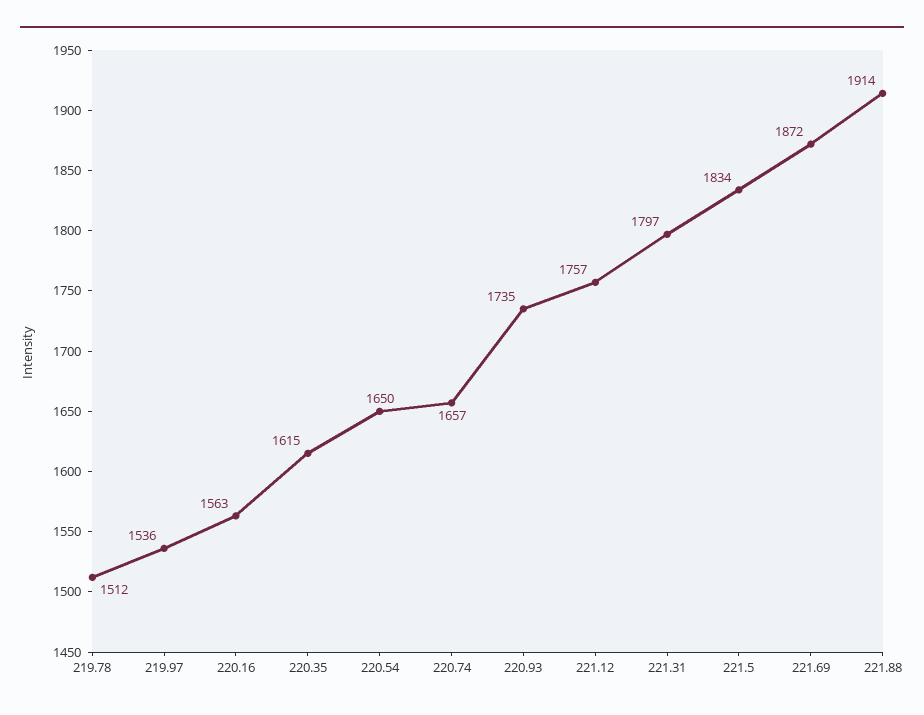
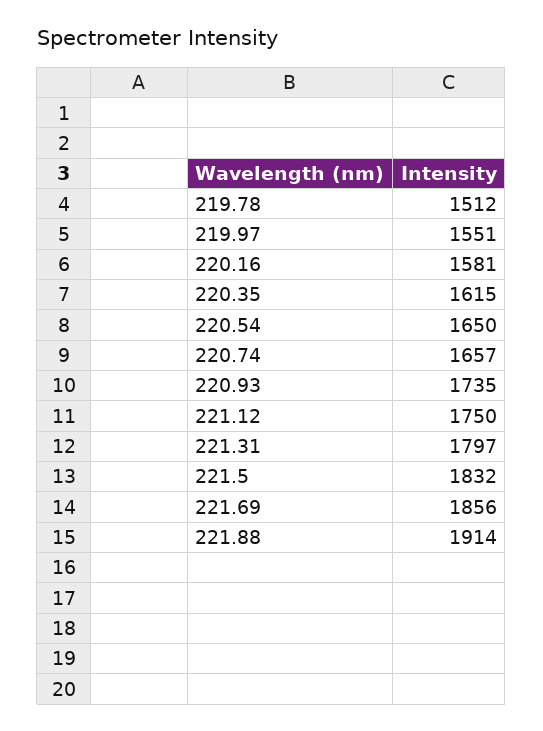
219.97: 1536 -> 1551
220.16: 1563 -> 1581
221.12: 1757 -> 1750
221.5: 1834 -> 1832
221.69: 1872 -> 1856

